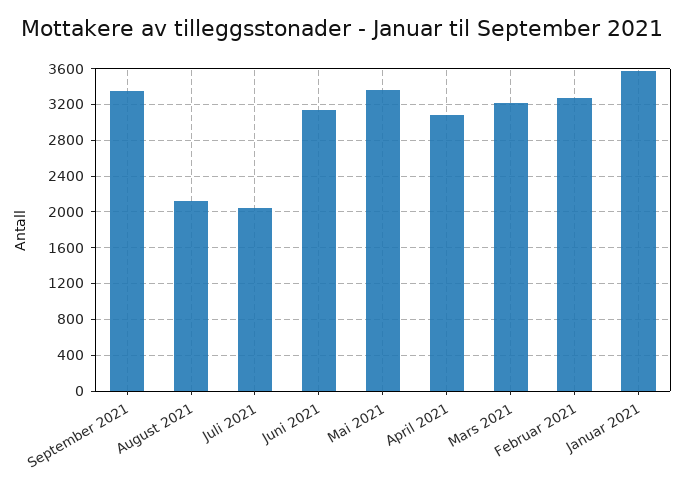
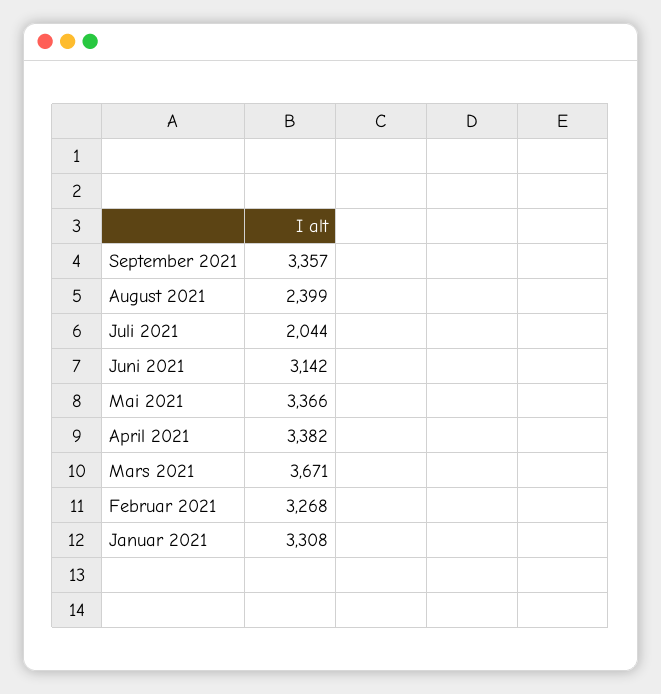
August 2021: 2100 -> 2399
April 2021: 3100 -> 3382
Mars 2021: 3200 -> 3671
Januar 2021: 3600 -> 3308

